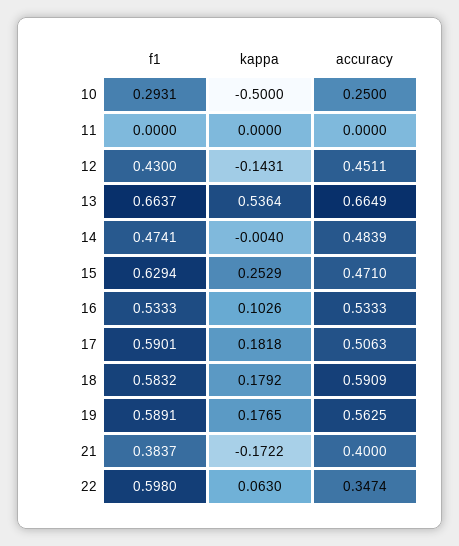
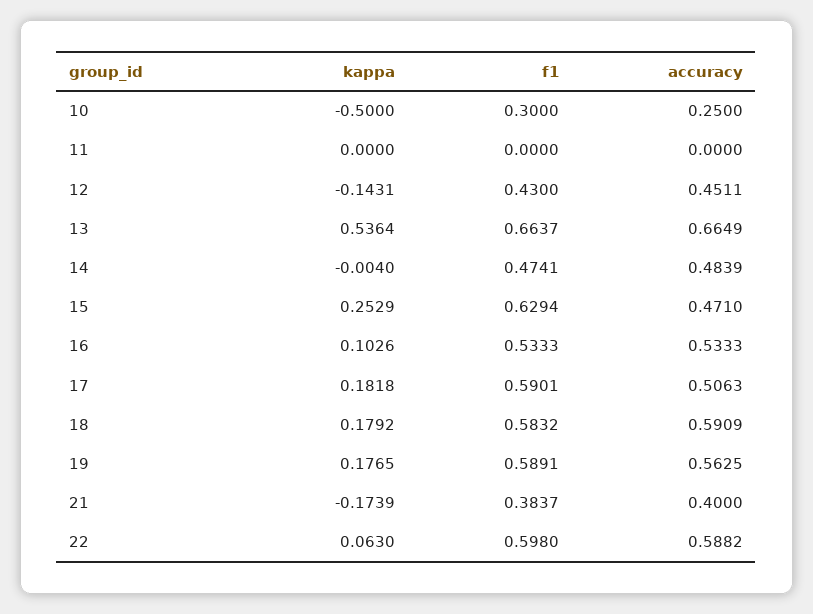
f1, 10: 0.2931 -> 0.3
kappa, 21: -0.1722 -> -0.1739
accuracy, 22: 0.3474 -> 0.5882

